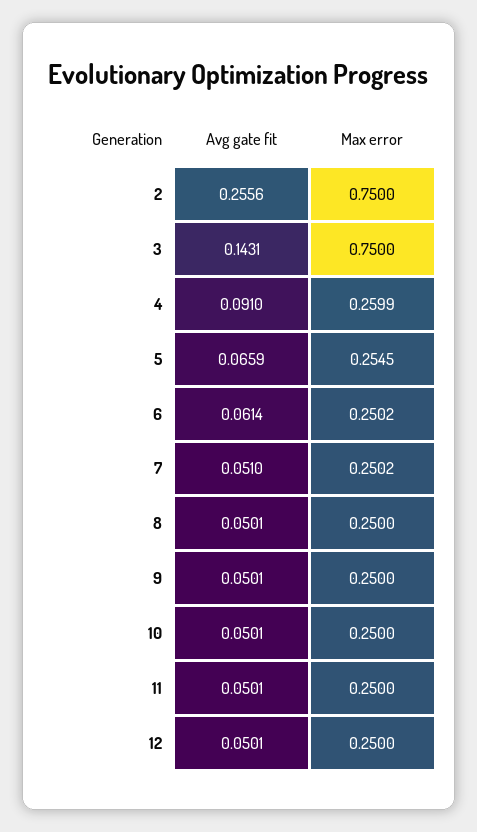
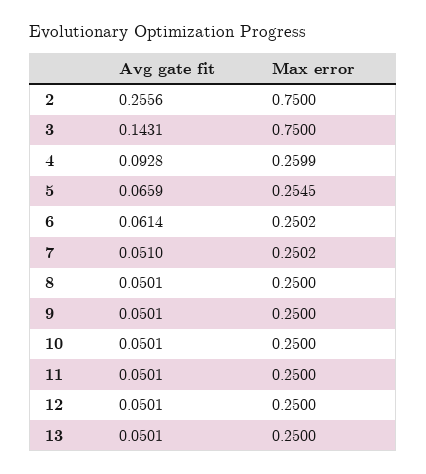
Avg gate fit, 4: 0.091 -> 0.0928
Avg gate fit, 13: none -> 0.0501
Max error, 13: none -> 0.25

